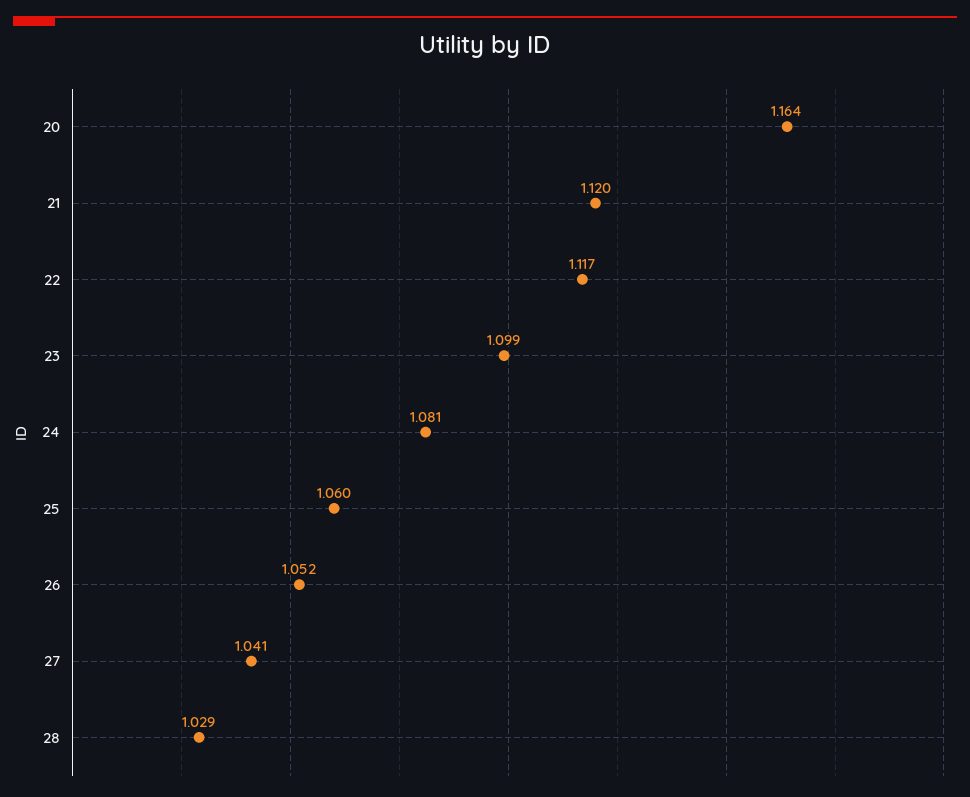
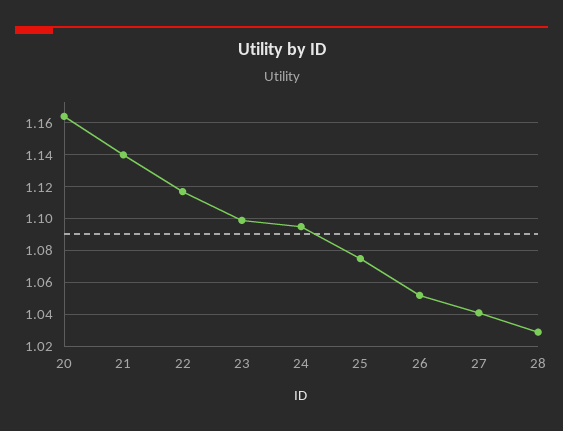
21: 1.12 -> 1.14
24: 1.081 -> 1.095
25: 1.06 -> 1.075

